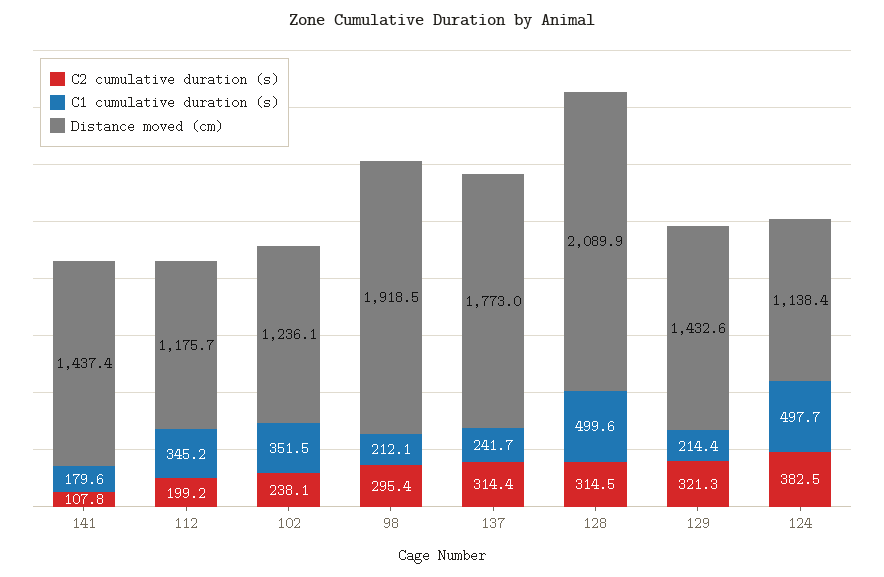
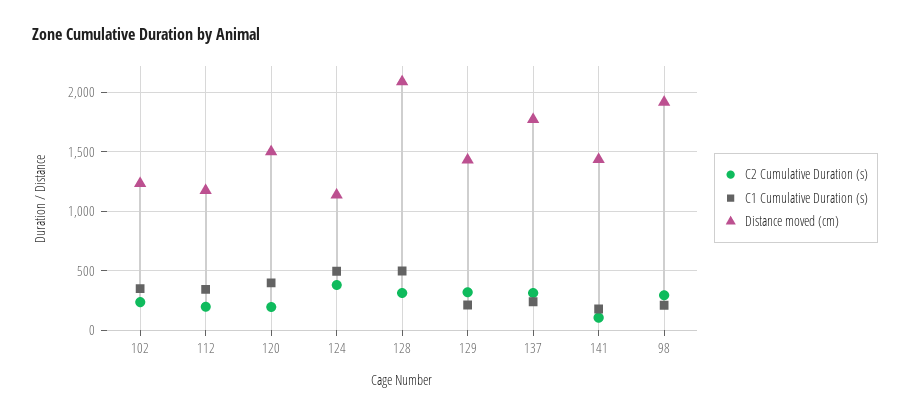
C2 cumulative duration (s), 120: none -> 200
C1 cumulative duration (s), 120: none -> 400
Distance moved (cm), 120: none -> 1500

